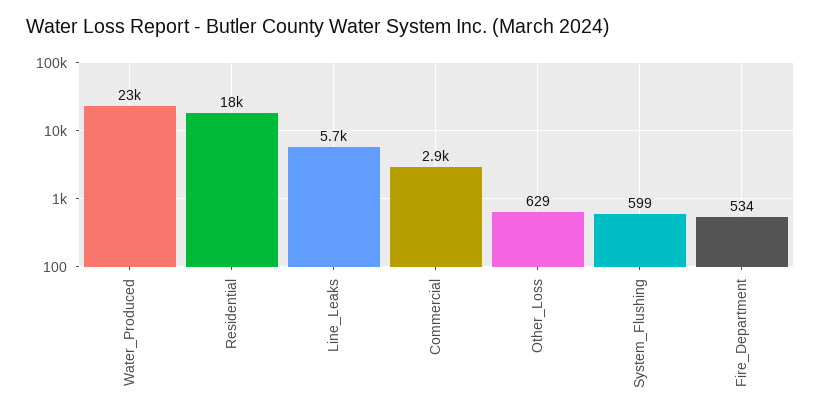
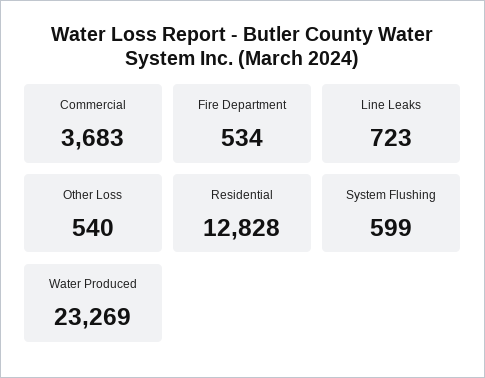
Residential: 18000 -> 12828
Line_Leaks: 5700 -> 723
Commercial: 2900 -> 3683
Other_Loss: 629 -> 540

